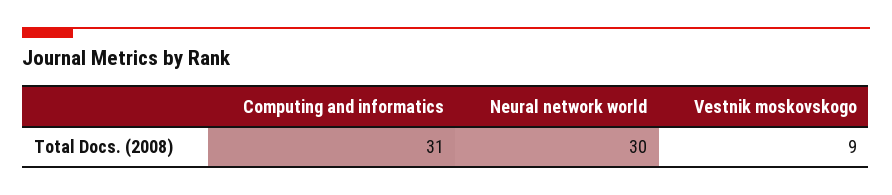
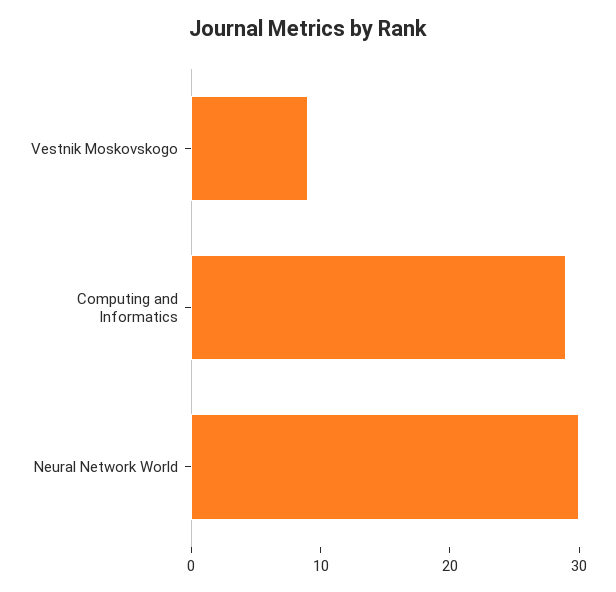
Computing and informatics: 31 -> 29

